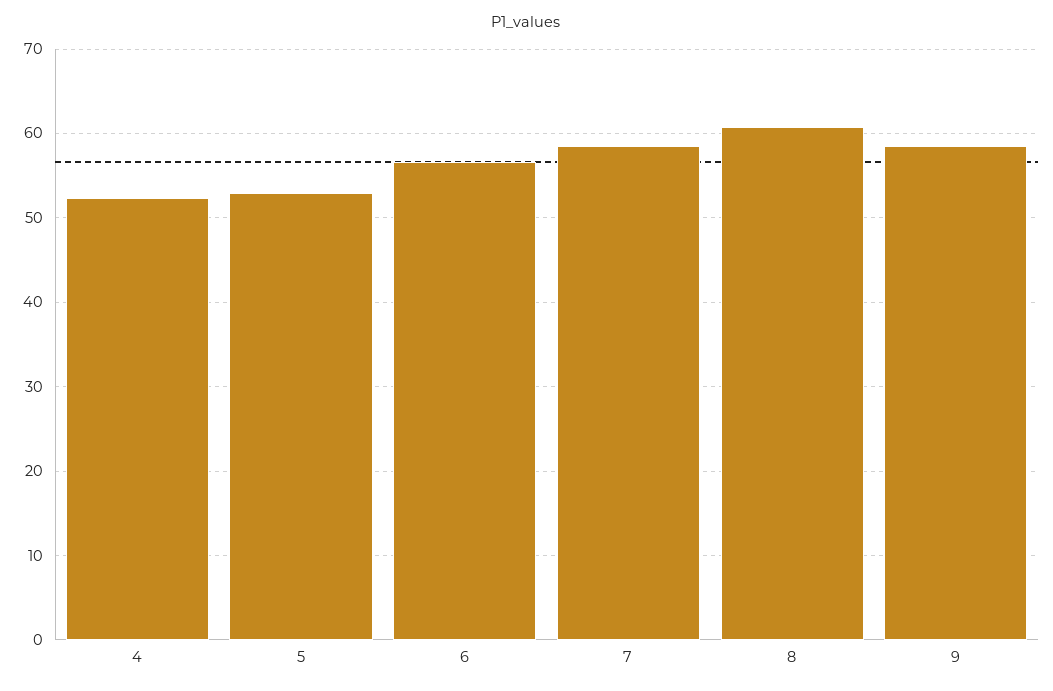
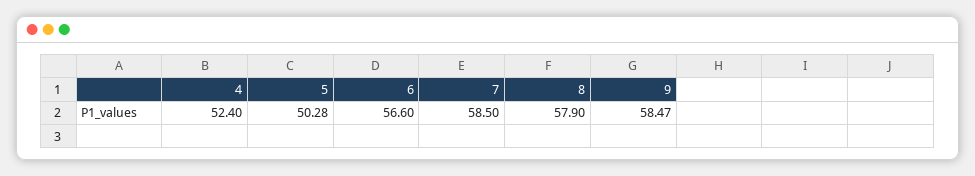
5: 53 -> 50.28
8: 61 -> 57.9

